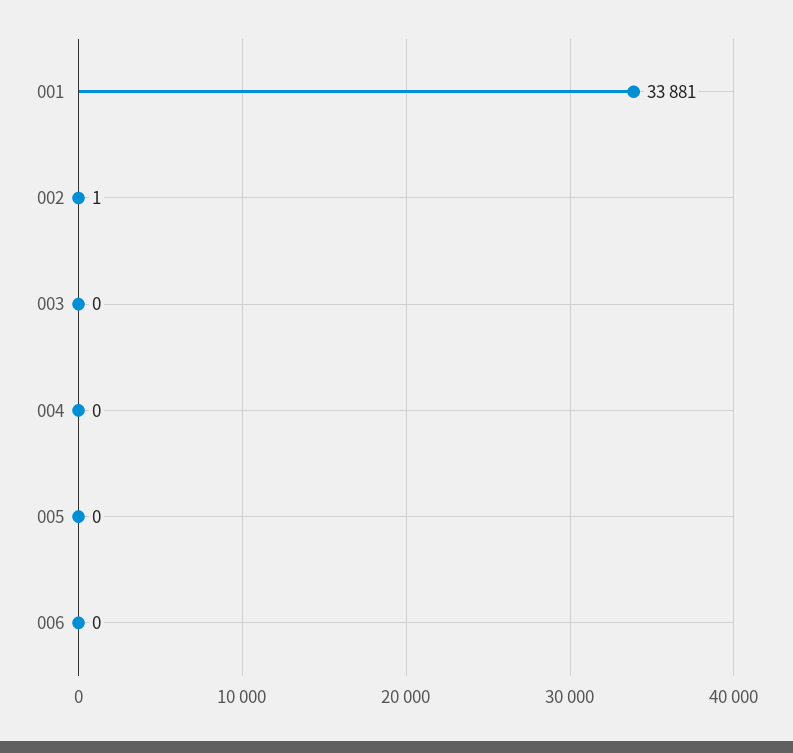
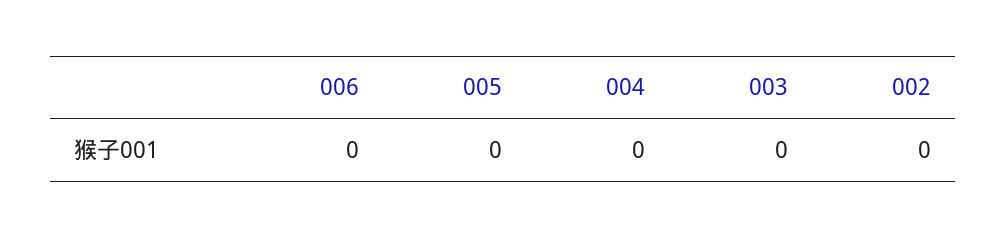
001: 33881 -> none
002: 1 -> 0

